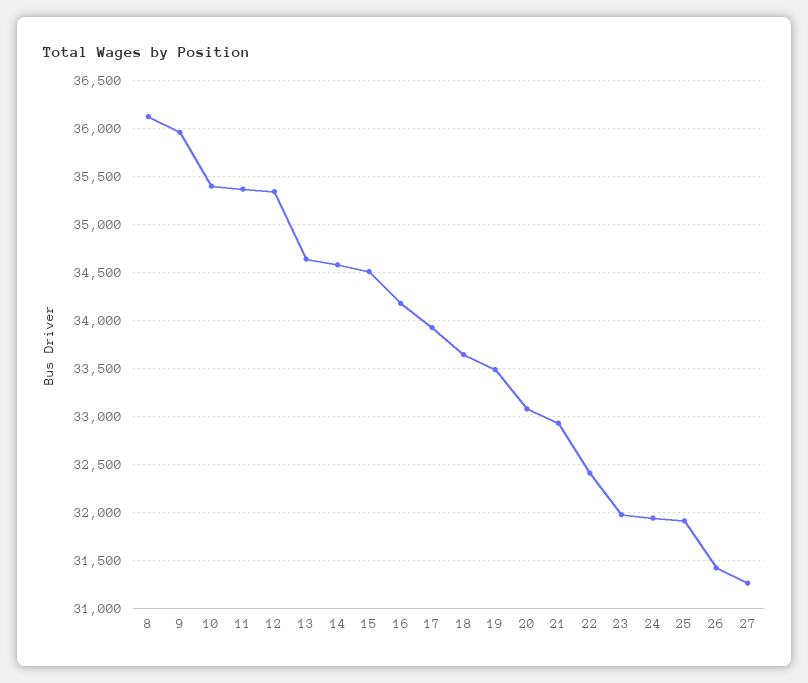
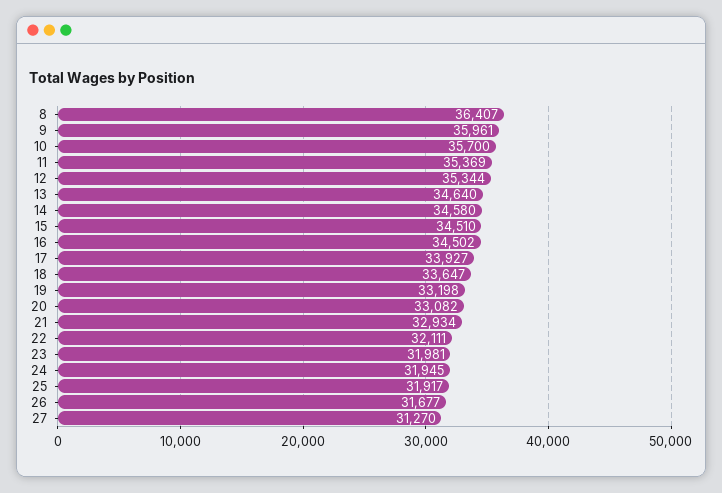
8: 36100 -> 36407
10: 35400 -> 35700
16: 34200 -> 34502
19: 33500 -> 33198
22: 32400 -> 32111
26: 31400 -> 31677

